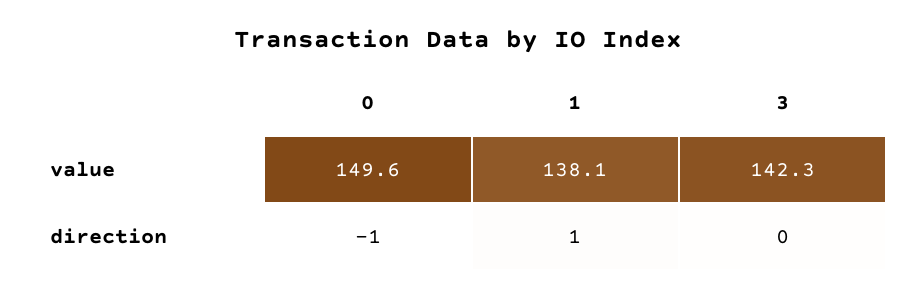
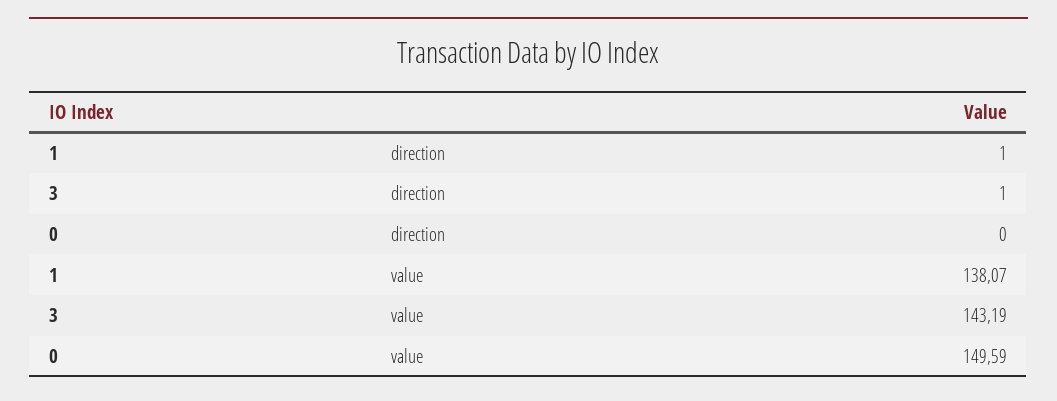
3, value: 142.3 -> 143.19
0, direction: -1 -> 0
3, direction: 0 -> 1

